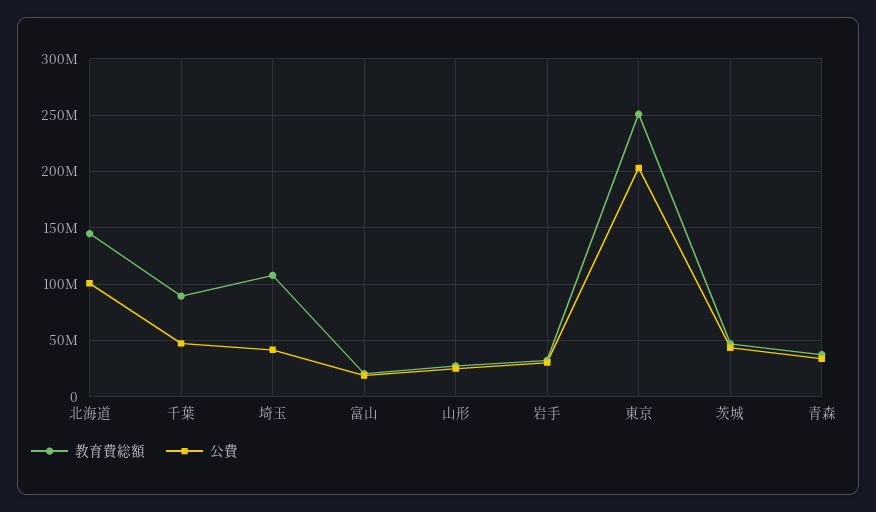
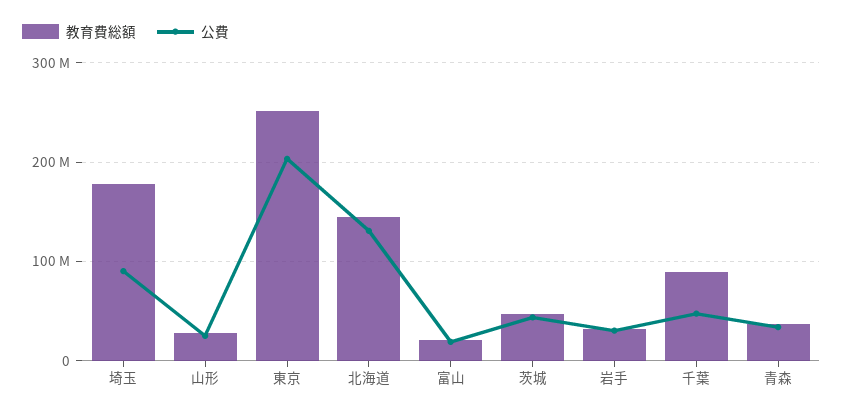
公費, 北海道: 100000000 -> 130000000
教育費総額, 埼玉: 110000000 -> 180000000
公費, 埼玉: 40000000 -> 90000000

